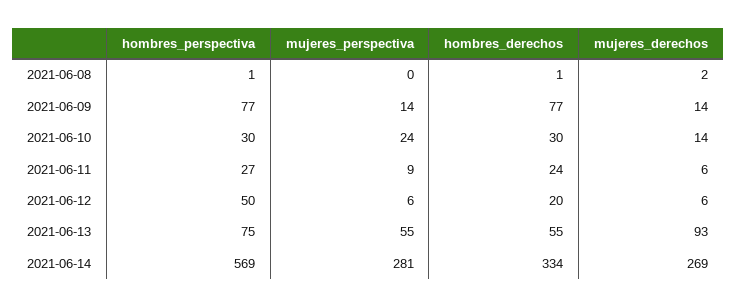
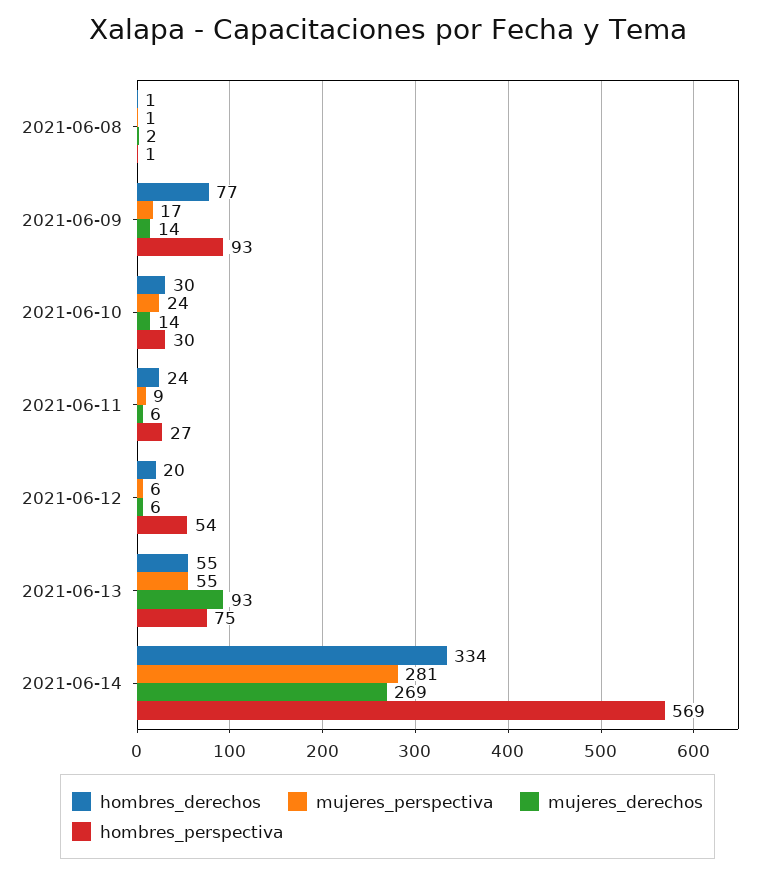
mujeres_perspectiva, 2021-06-08: 0 -> 1
hombres_perspectiva, 2021-06-09: 77 -> 93
mujeres_perspectiva, 2021-06-09: 14 -> 17
hombres_perspectiva, 2021-06-12: 50 -> 54

